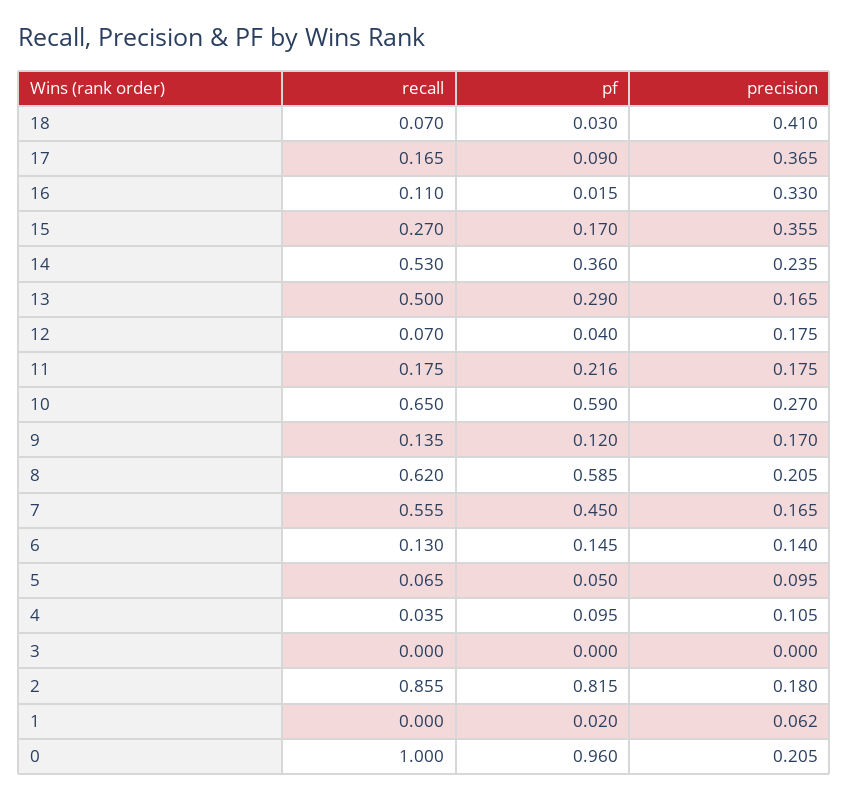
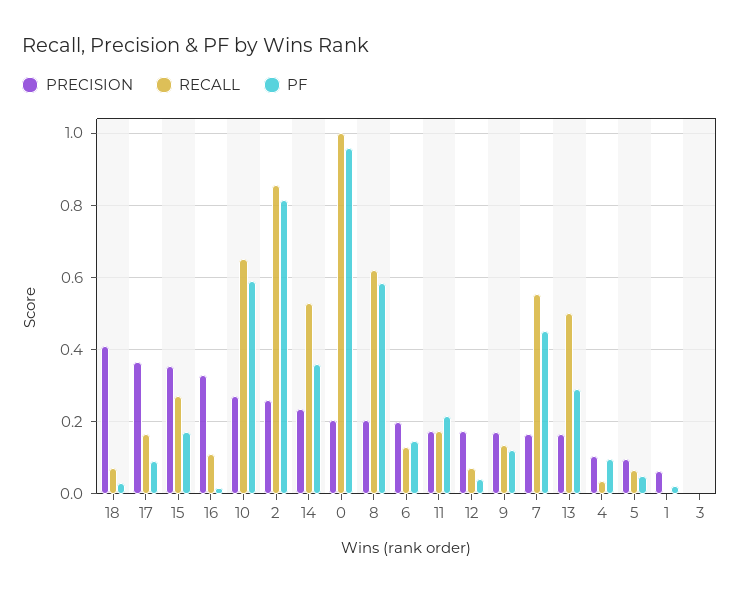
precision, 6: 0.14 -> 0.2
precision, 2: 0.18 -> 0.26

